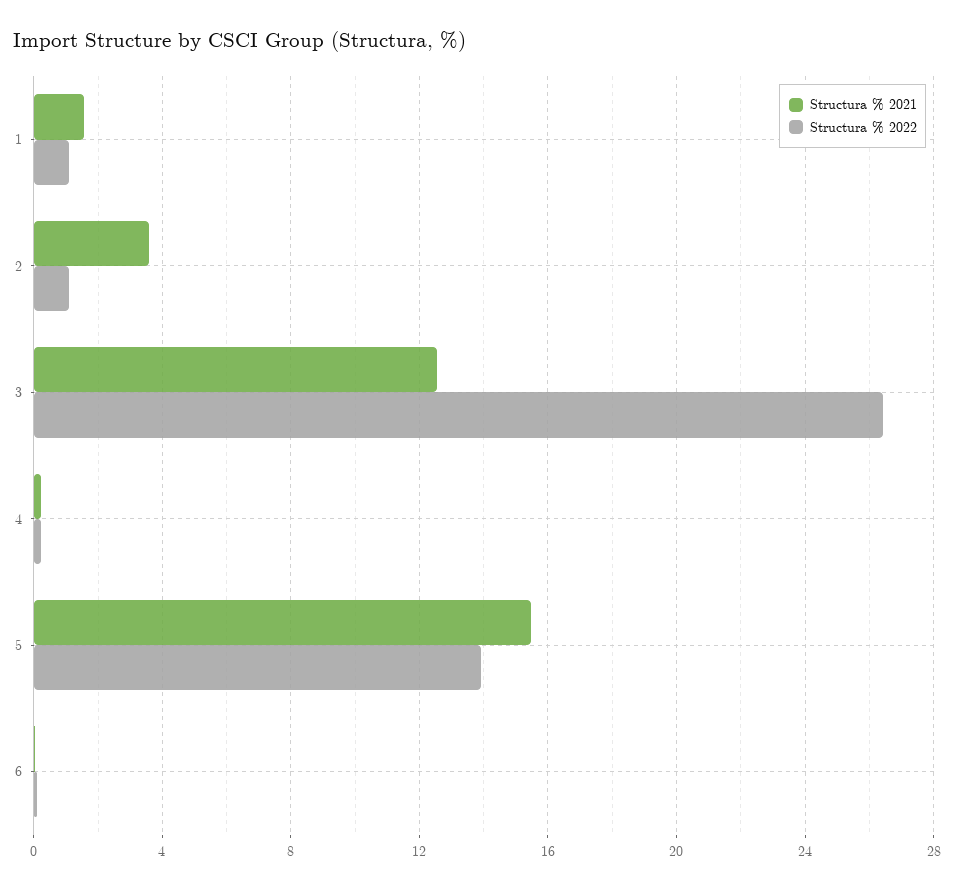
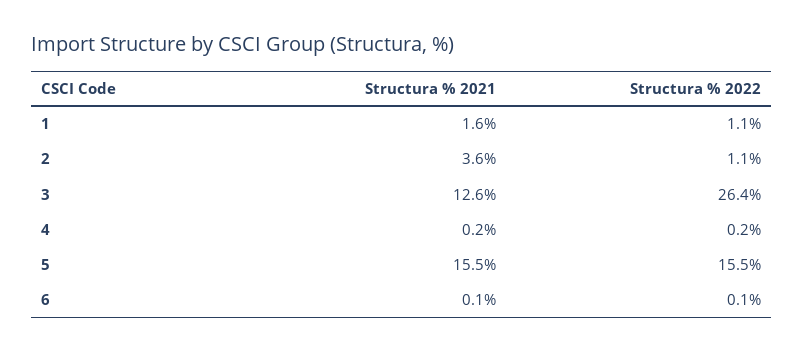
Structura % 2022, 5: 14 -> 15.5

